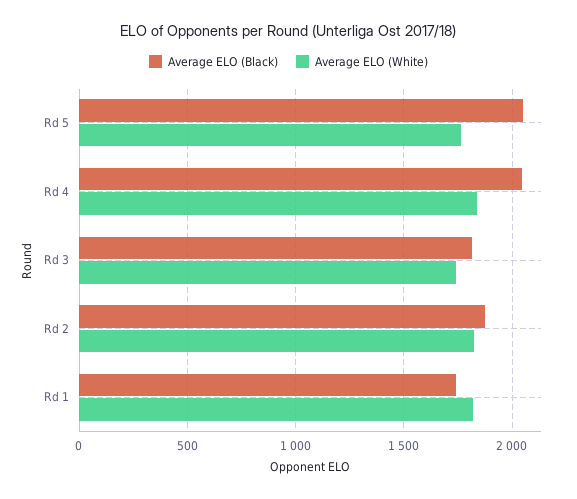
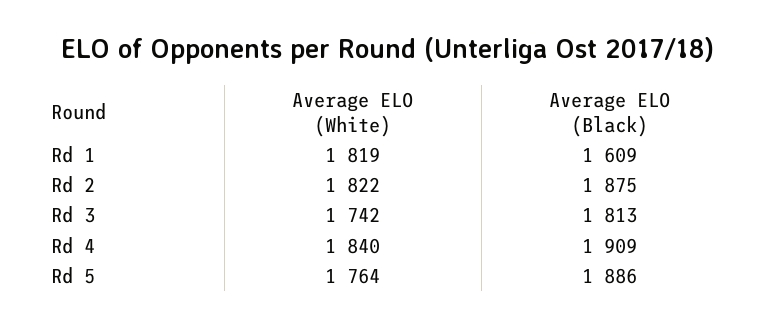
Average ELO (Black), Rd 5: 2050 -> 1886
Average ELO (Black), Rd 4: 2050 -> 1909
Average ELO (Black), Rd 1: 1750 -> 1609

